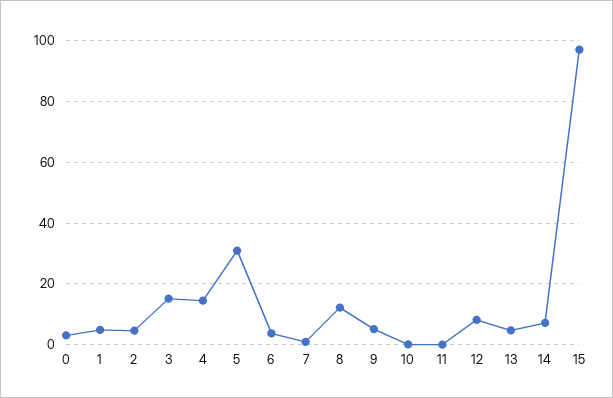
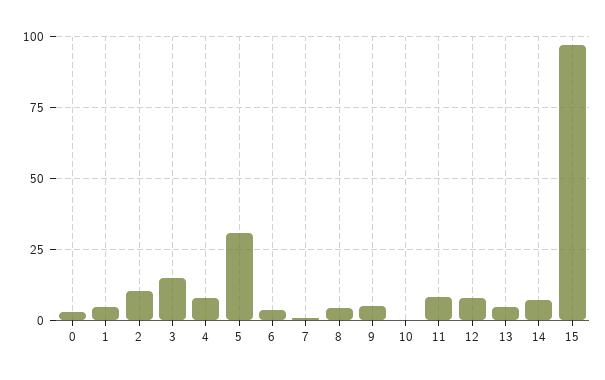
2: 4 -> 10
4: 14 -> 7.5
8: 12 -> 5
11: 0 -> 7.5

